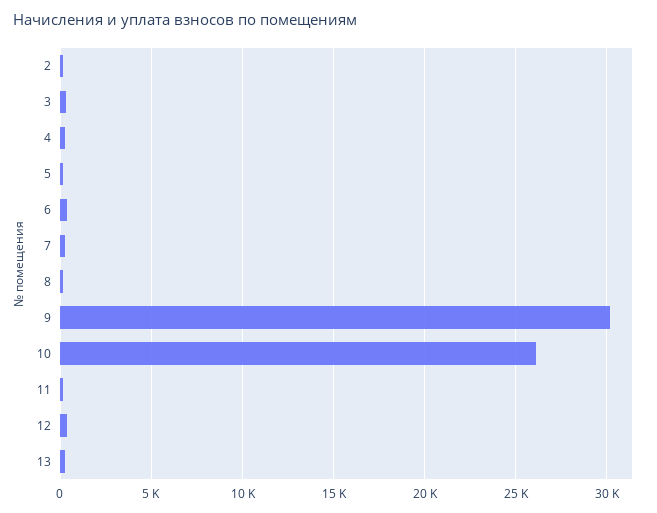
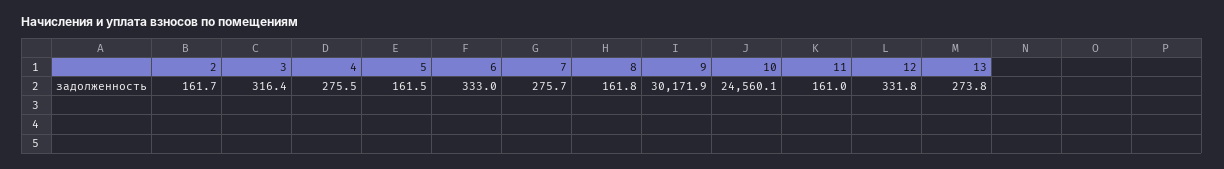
10: 26000 -> 24560.1

